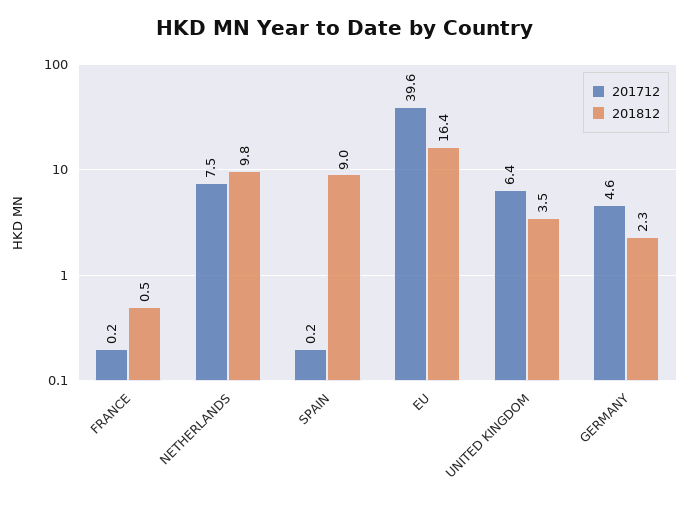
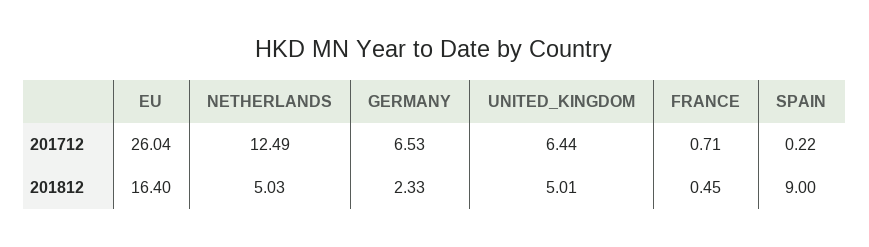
201712, FRANCE: 0.2 -> 0.71
201712, NETHERLANDS: 7.5 -> 12.49
201812, NETHERLANDS: 9.8 -> 5.03
201712, EU: 39.6 -> 26.04
201812, UNITED KINGDOM: 3.5 -> 5.01
201712, GERMANY: 4.6 -> 6.53

